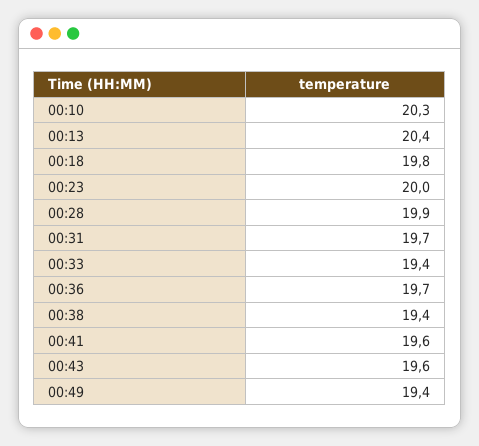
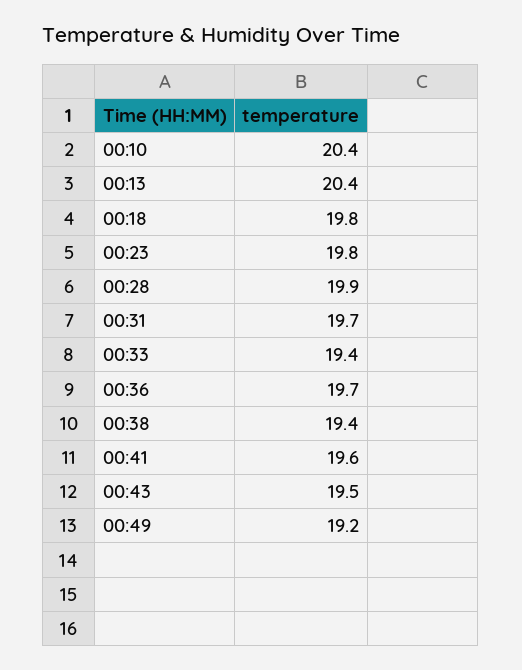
00:10: 20.3 -> 20.4
00:23: 20 -> 19.8
00:43: 19.6 -> 19.5
00:49: 19.4 -> 19.2

